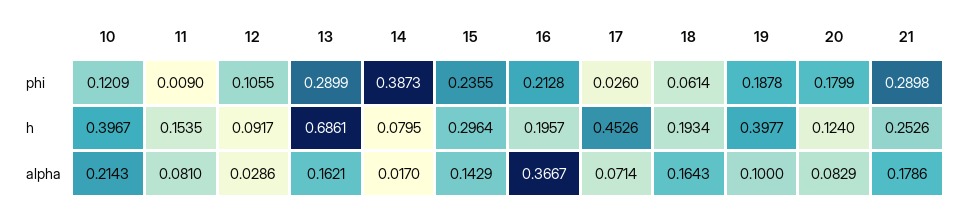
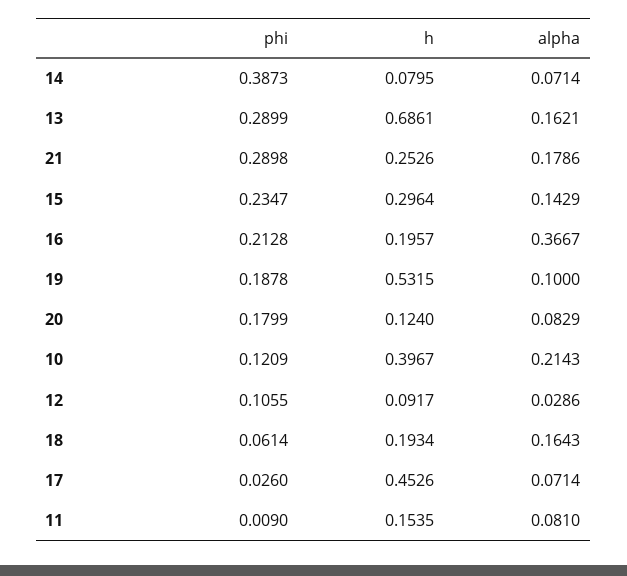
15, phi: 0.2355 -> 0.2347
19, h: 0.3977 -> 0.5315
14, alpha: 0.017 -> 0.0714

